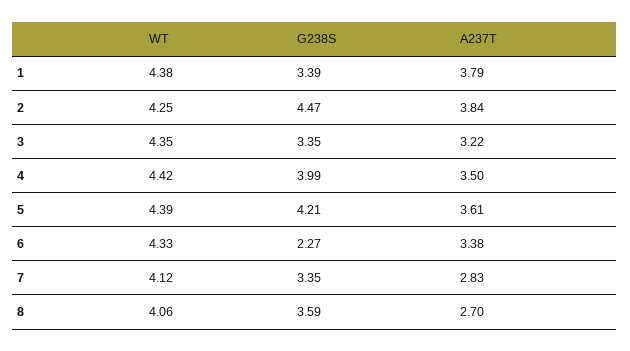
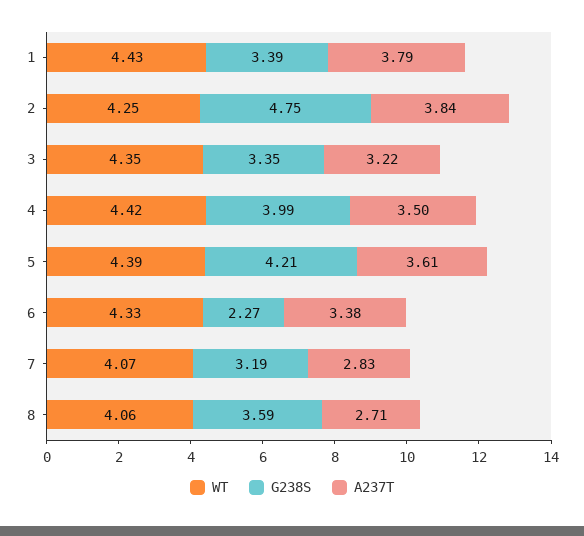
WT, 1: 4.38 -> 4.43
G238S, 2: 4.47 -> 4.75
WT, 7: 4.12 -> 4.07
G238S, 7: 3.35 -> 3.19
A237T, 8: 2.7 -> 2.71

